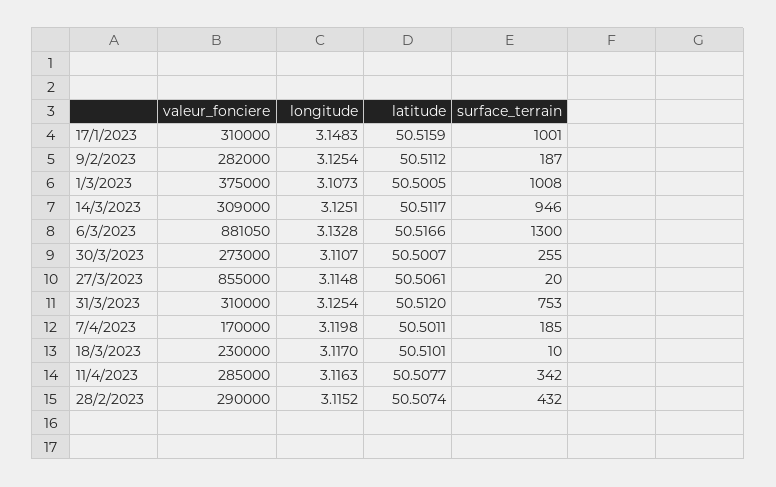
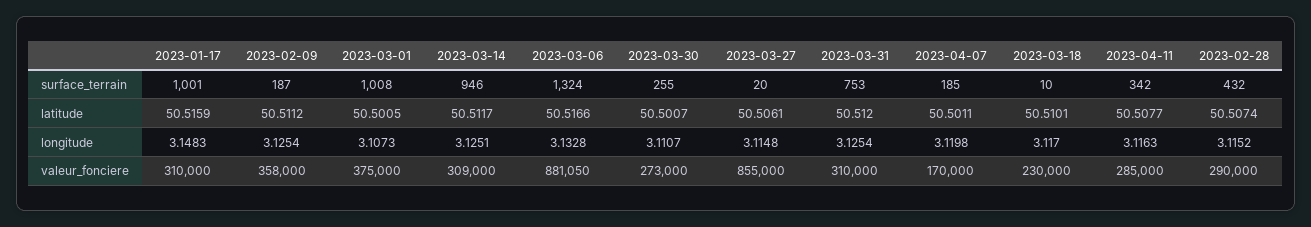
valeur_fonciere, 9/2/2023: 282000 -> 358000
surface_terrain, 6/3/2023: 1300 -> 1324

